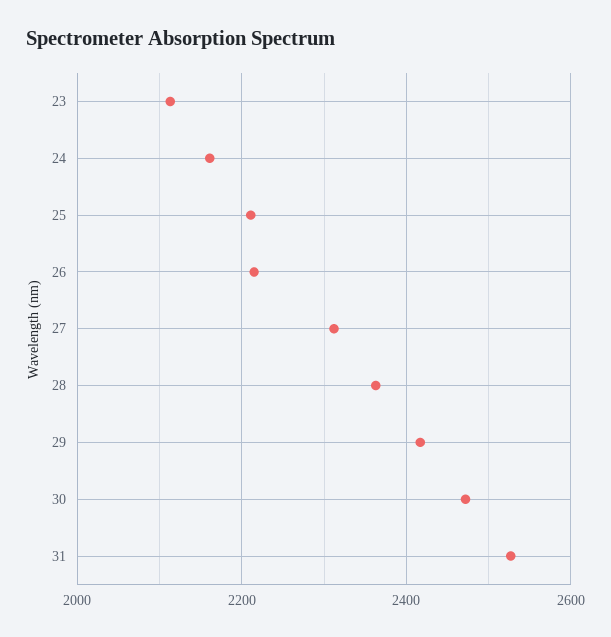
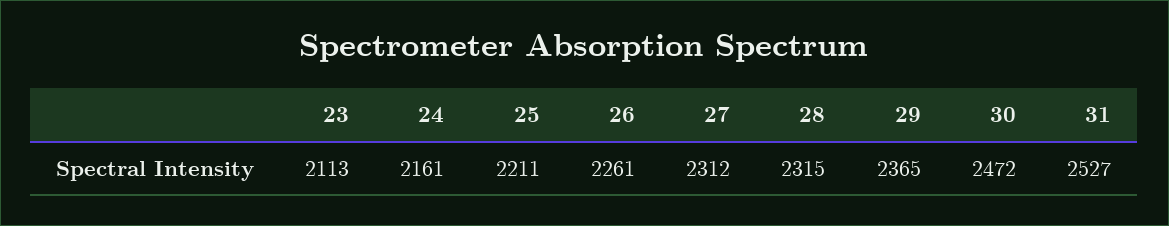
26: 2220 -> 2261
28: 2360 -> 2315
29: 2420 -> 2365

